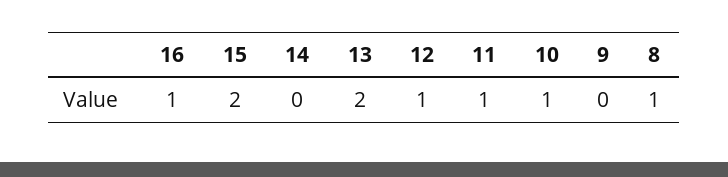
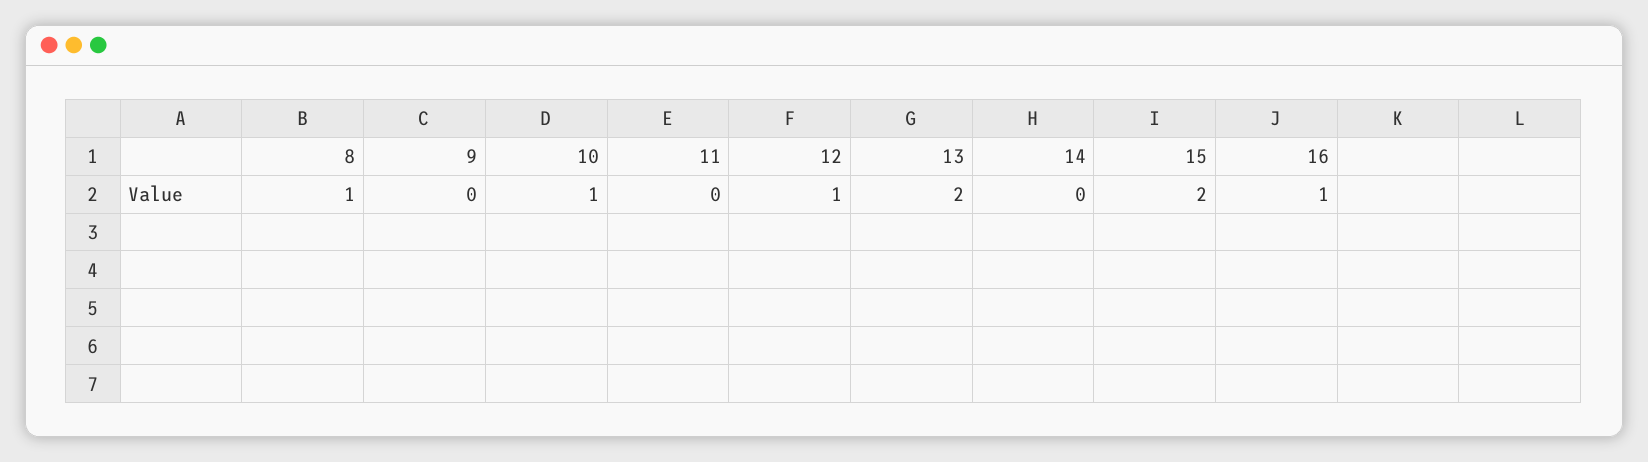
11: 1 -> 0

